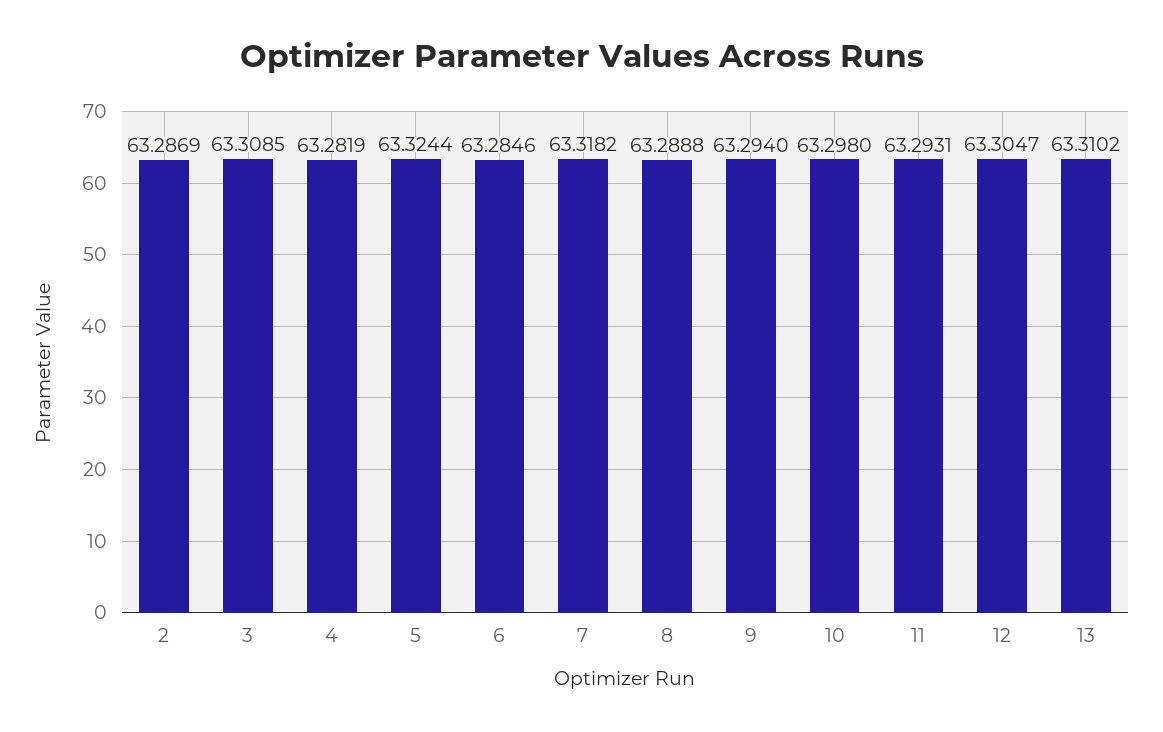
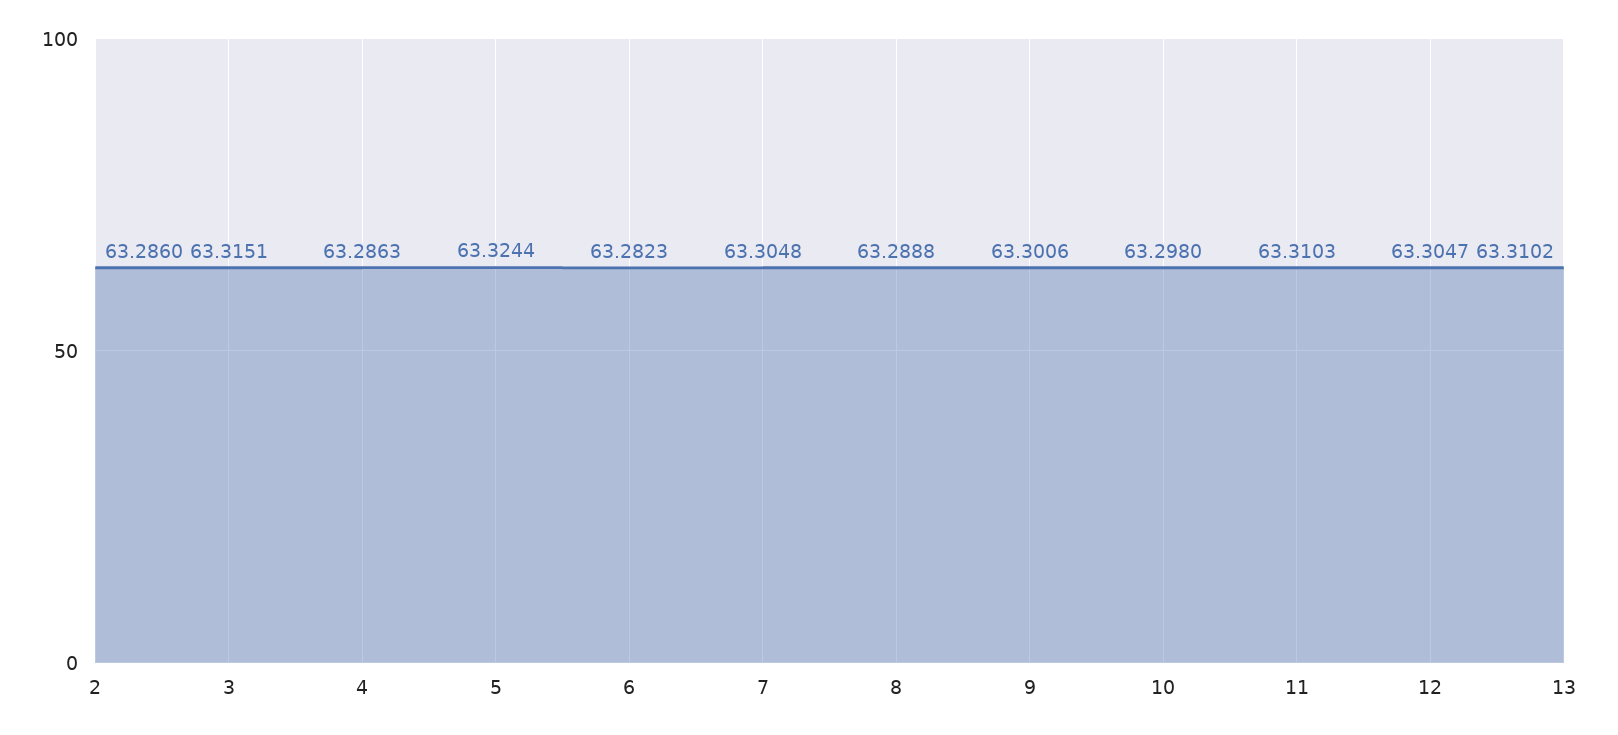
2: 63.2869 -> 63.286
3: 63.3085 -> 63.3151
4: 63.2819 -> 63.2863
6: 63.2846 -> 63.2823
7: 63.3182 -> 63.3048
9: 63.294 -> 63.3006
11: 63.2931 -> 63.3103

